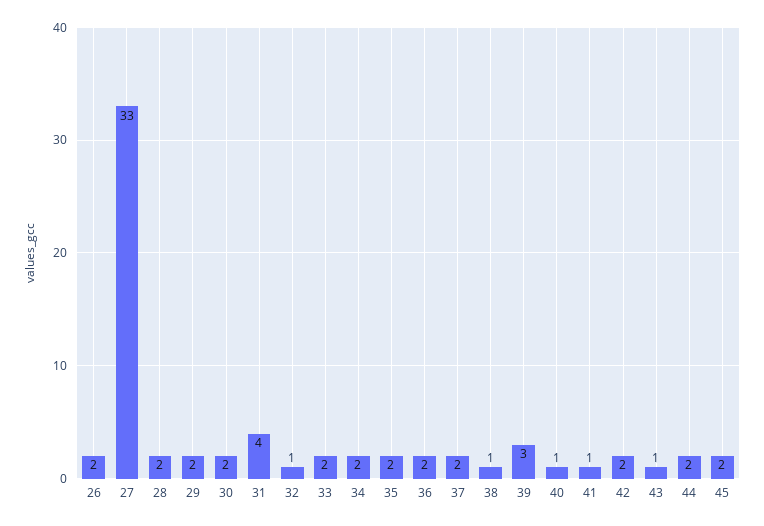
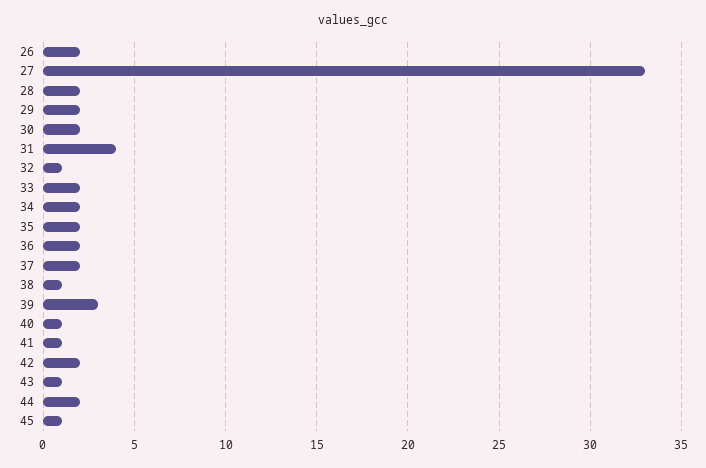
45: 2 -> 1

